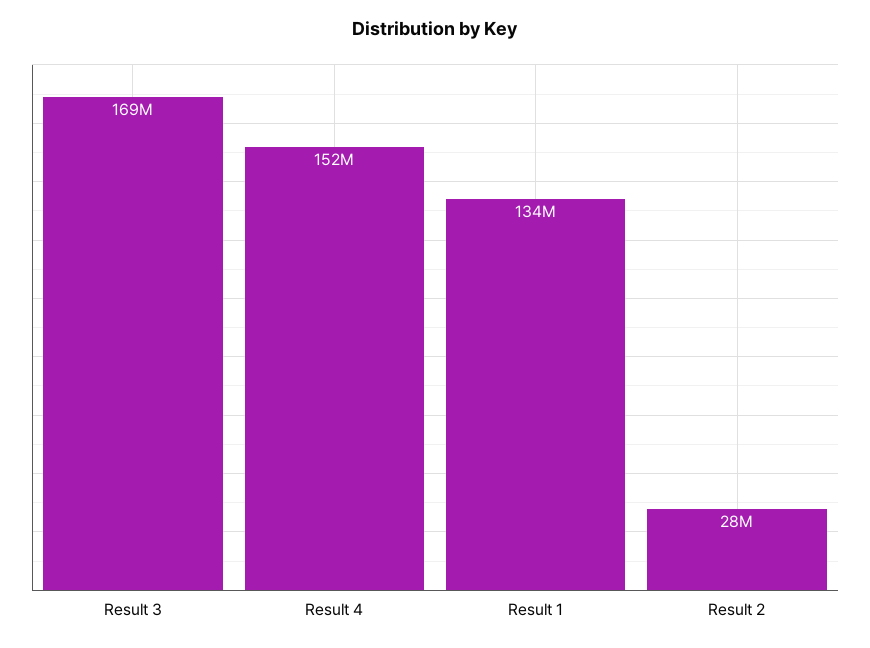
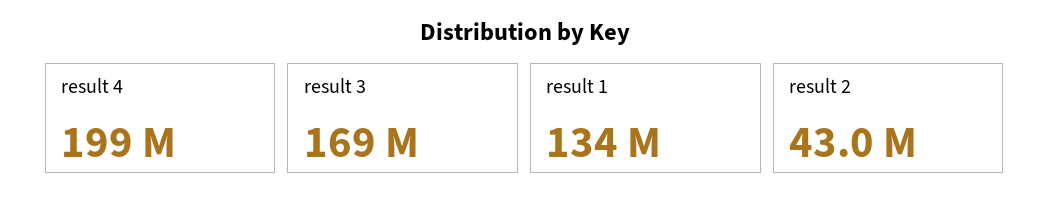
Result 4: 152000000 -> 199000000
Result 2: 28000000 -> 43000000

